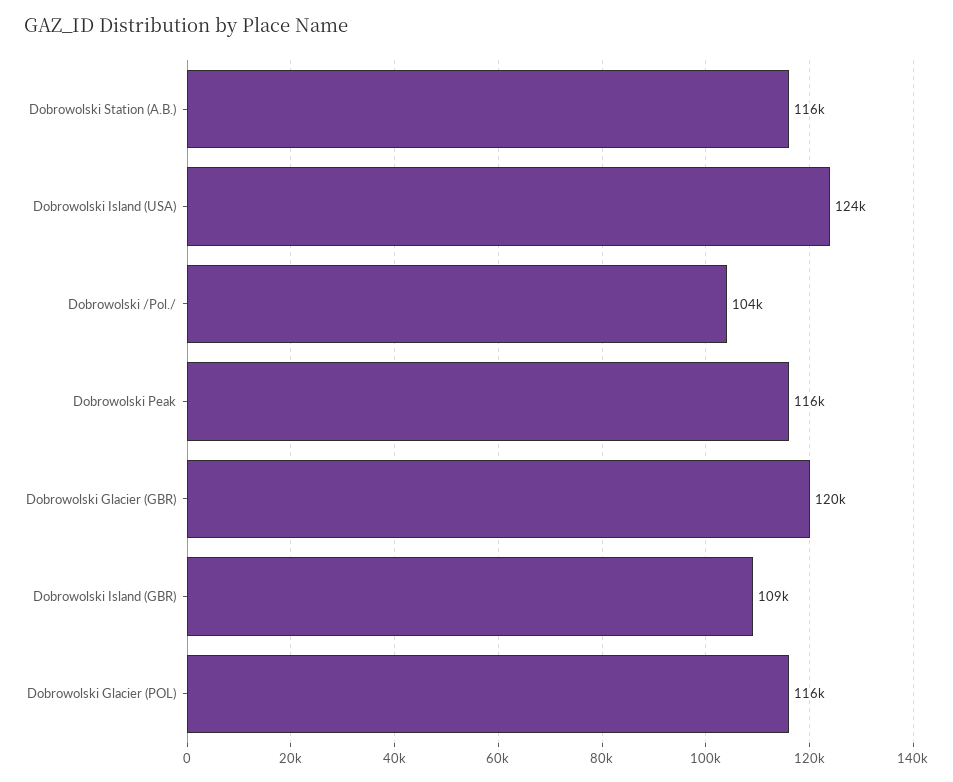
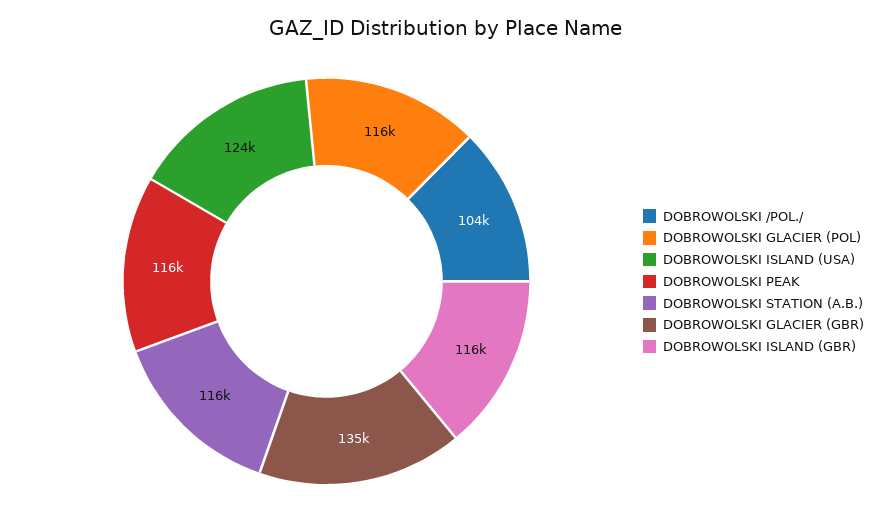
Dobrowolski Glacier (GBR): 120000 -> 135000
Dobrowolski Island (GBR): 109000 -> 116000

